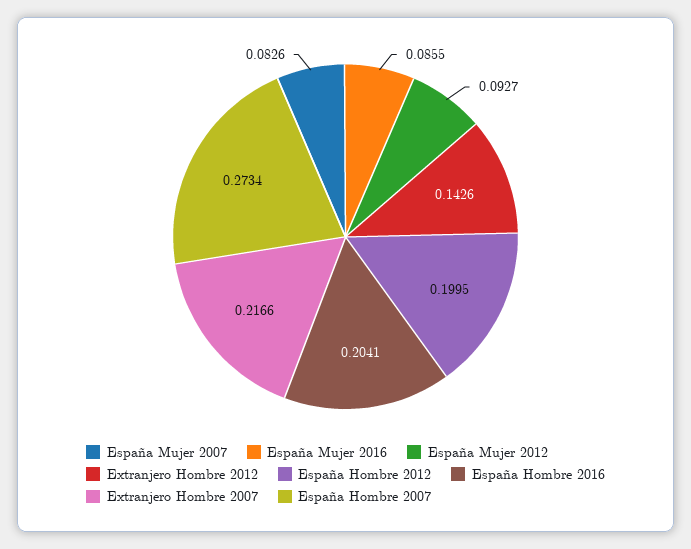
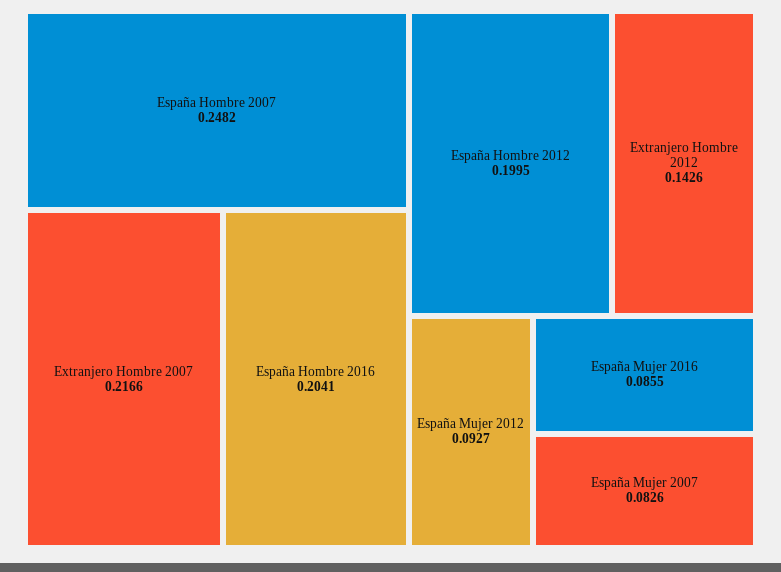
España Hombre 2007: 0.2734 -> 0.2482

